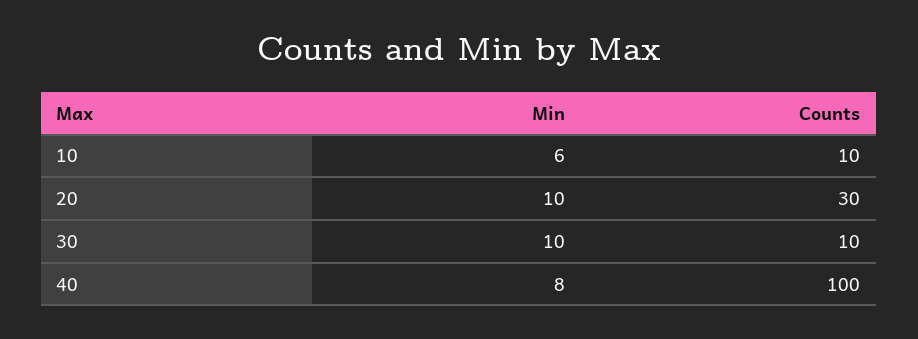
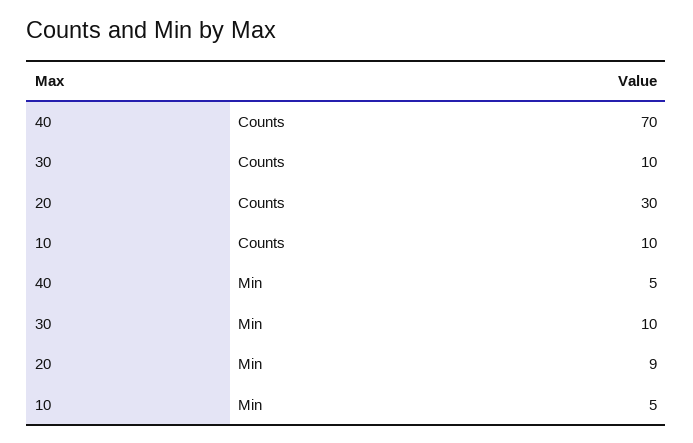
Min, 10: 6 -> 5
Min, 20: 10 -> 9
Min, 40: 8 -> 5
Counts, 40: 100 -> 70

